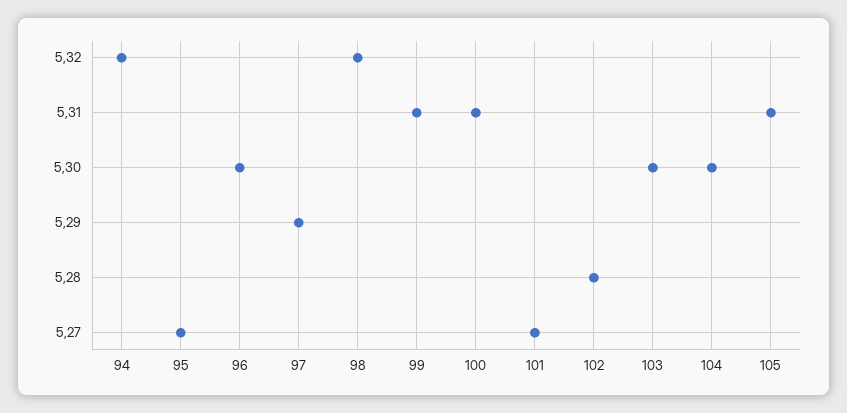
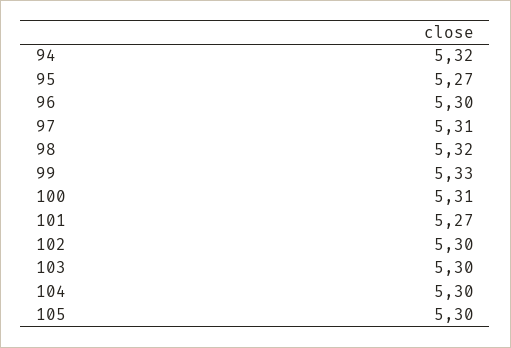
97: 5.29 -> 5.31
99: 5.31 -> 5.33
102: 5.28 -> 5.3
105: 5.31 -> 5.3

